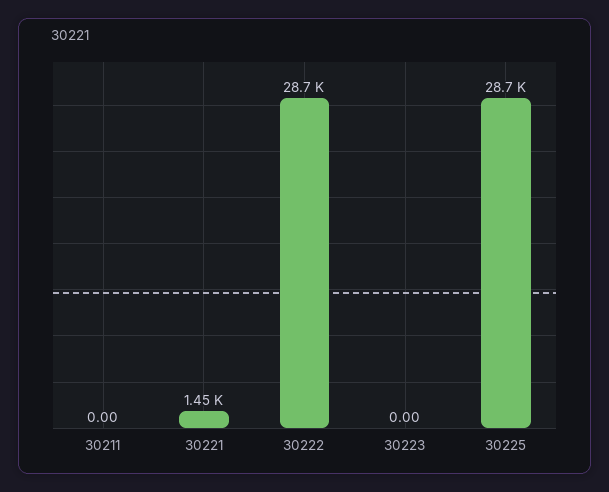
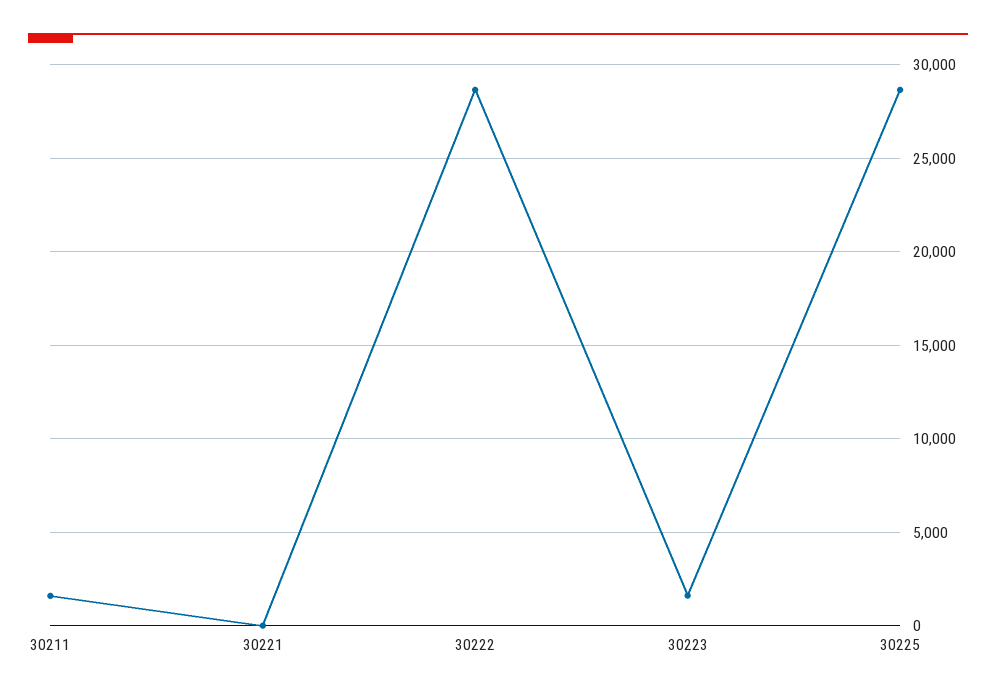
30211: 0 -> 1500
30221: 1450 -> 0
30223: 0 -> 1500

